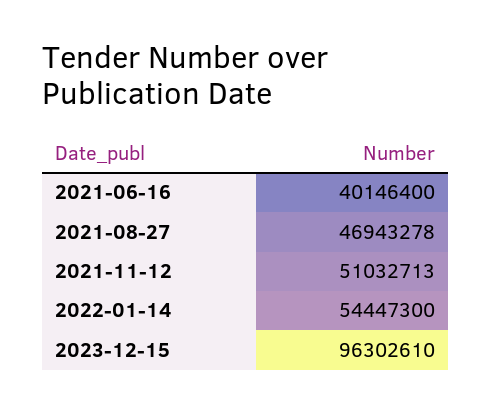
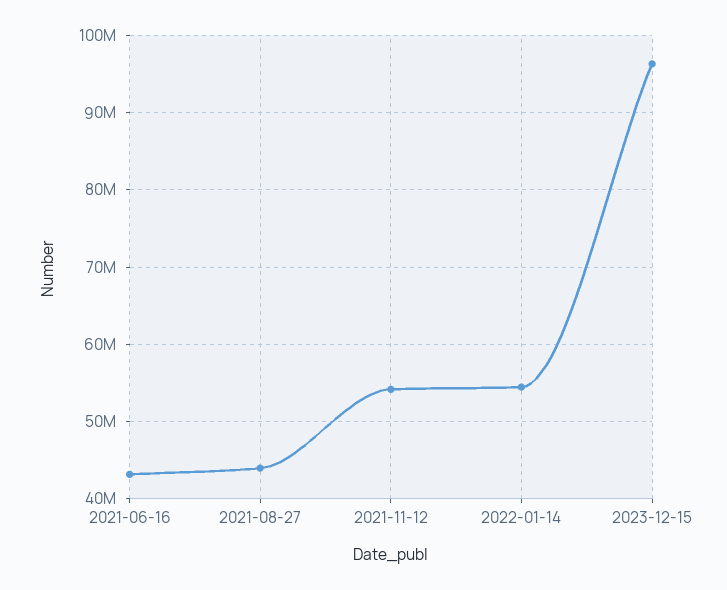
2021-06-16: 40146400 -> 43000000
2021-08-27: 46943278 -> 44000000
2021-11-12: 51032713 -> 54000000

